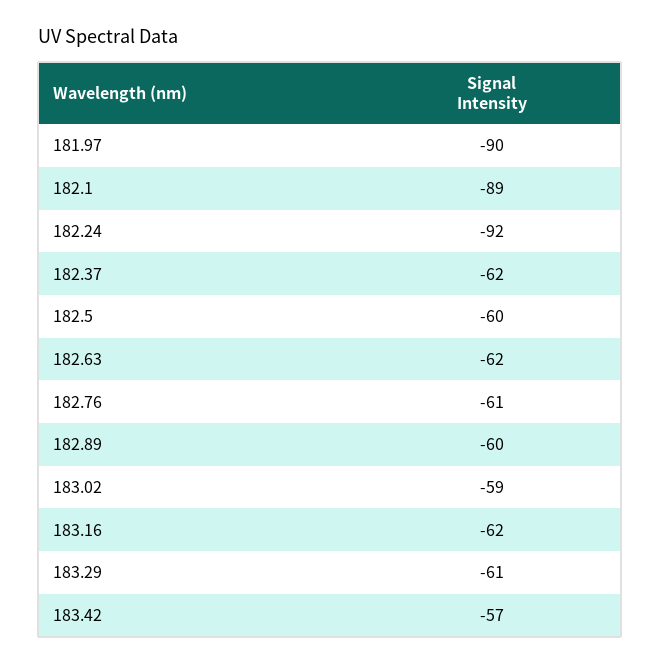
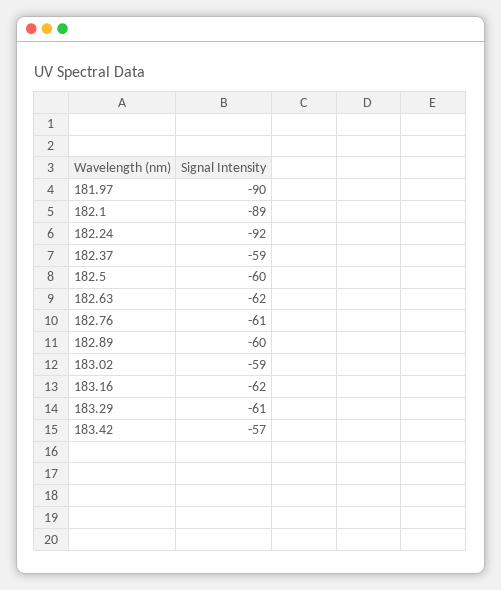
182.37: -62 -> -59

